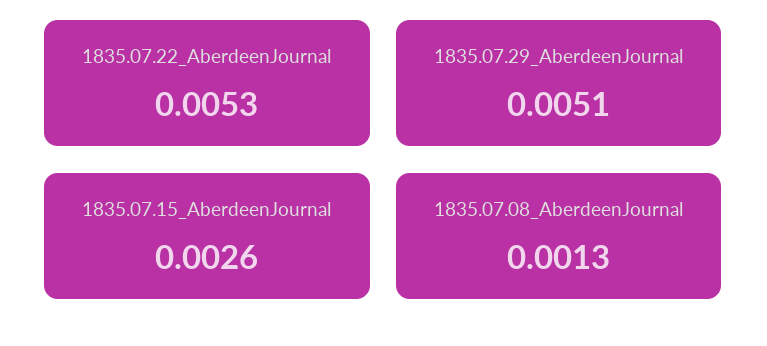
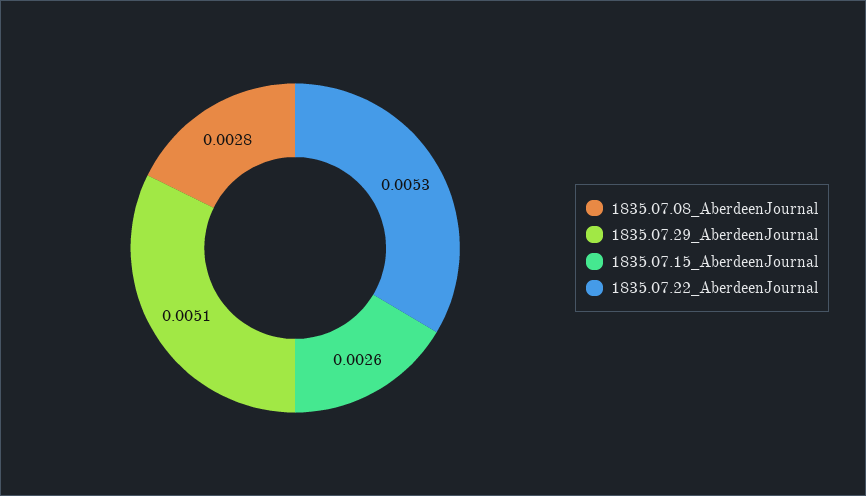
1835.07.08_AberdeenJournal: 0.0013 -> 0.0028

